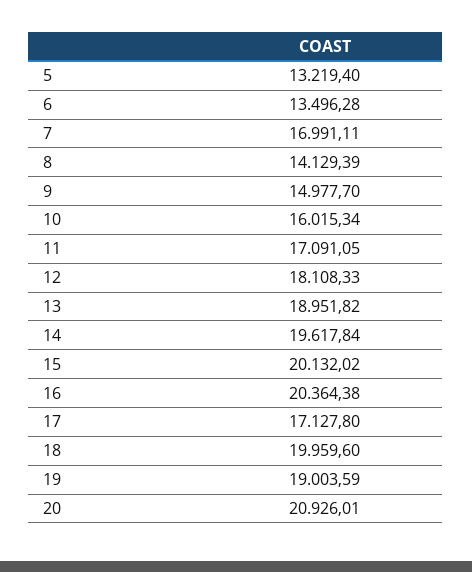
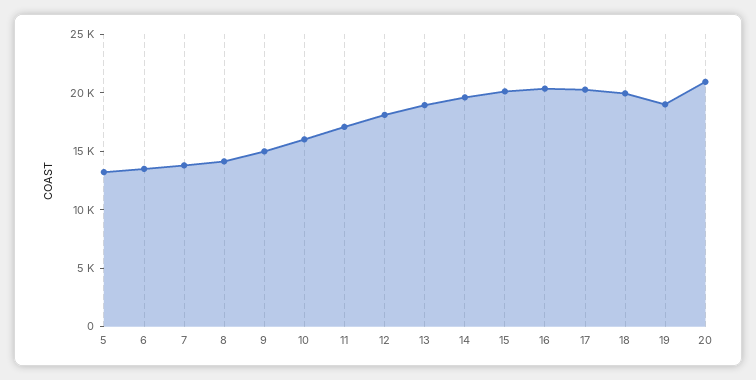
7: 16991.11 -> 14000
17: 17127.8 -> 20000

